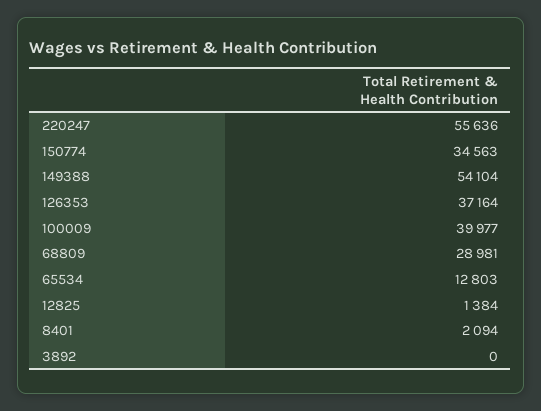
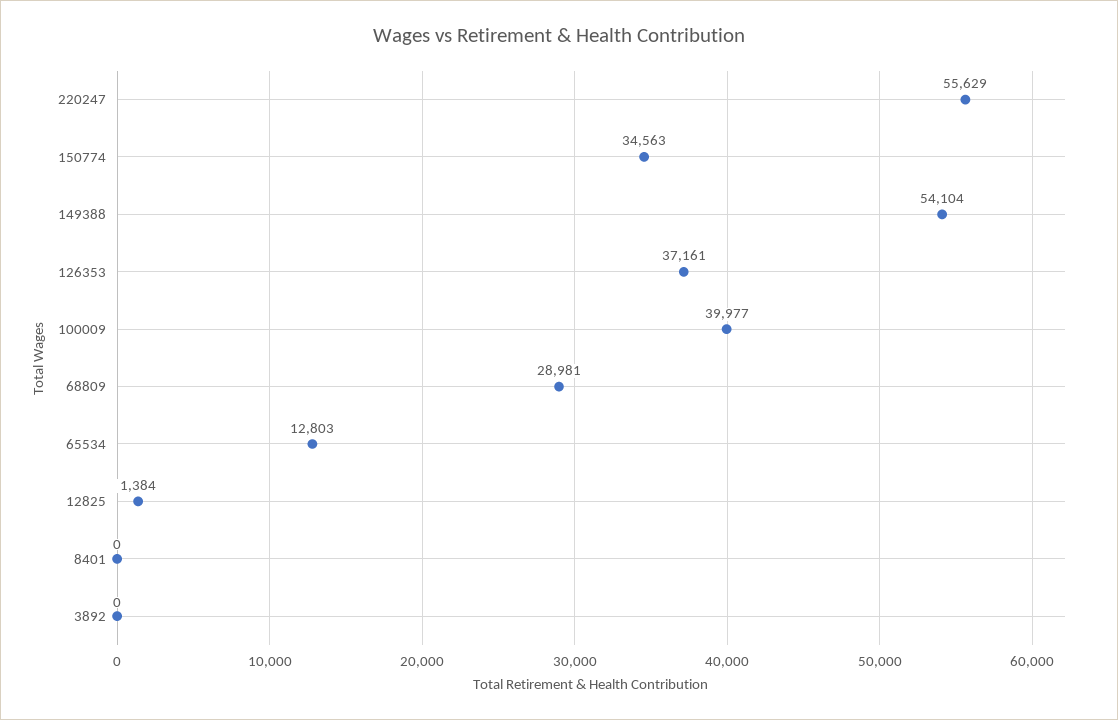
220247: 55636 -> 55629
126353: 37164 -> 37161
8401: 2094 -> 0

